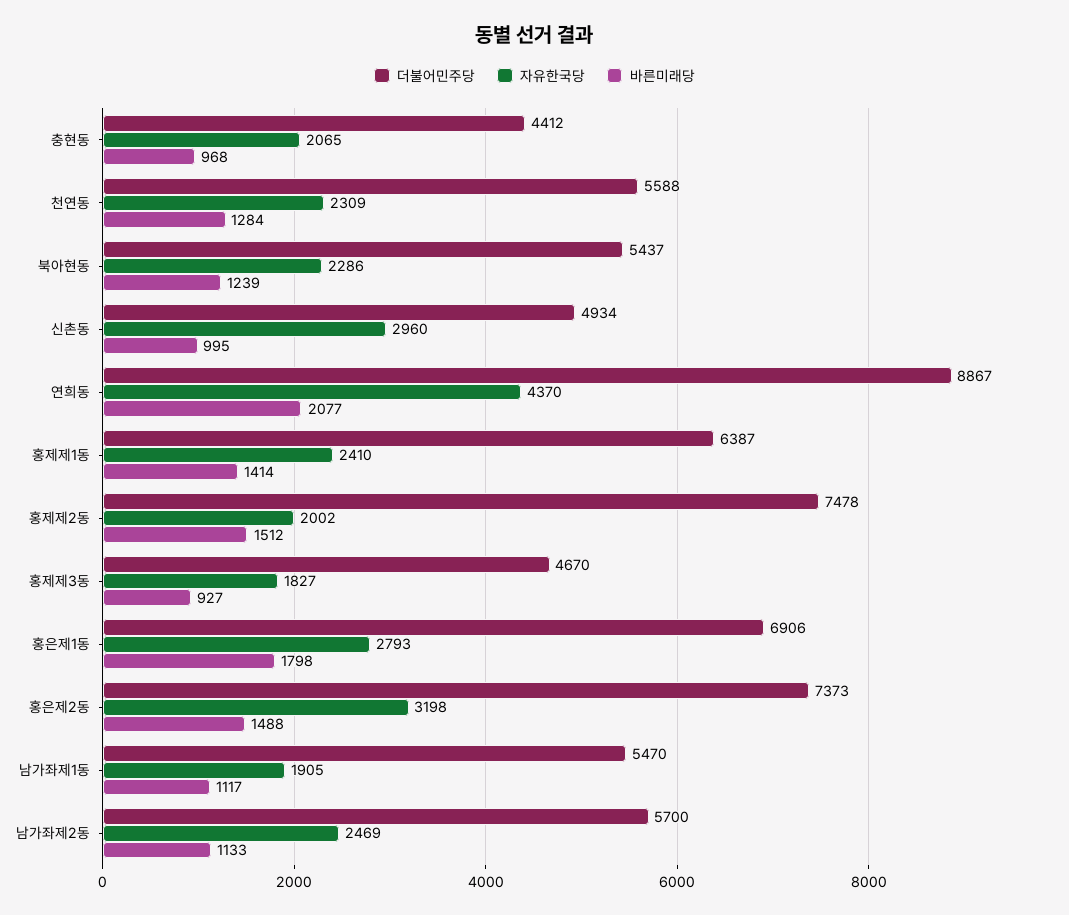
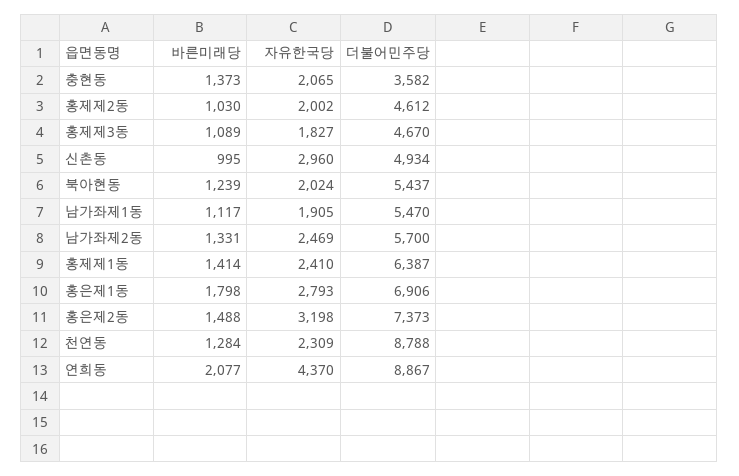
더불어민주당, 충현동: 4412 -> 3582
바른미래당, 충현동: 968 -> 1373
더불어민주당, 천연동: 5588 -> 8788
자유한국당, 북아현동: 2286 -> 2024
더불어민주당, 홍제제2동: 7478 -> 4612
바른미래당, 홍제제2동: 1512 -> 1030
바른미래당, 홍제제3동: 927 -> 1089
바른미래당, 남가좌제2동: 1133 -> 1331

